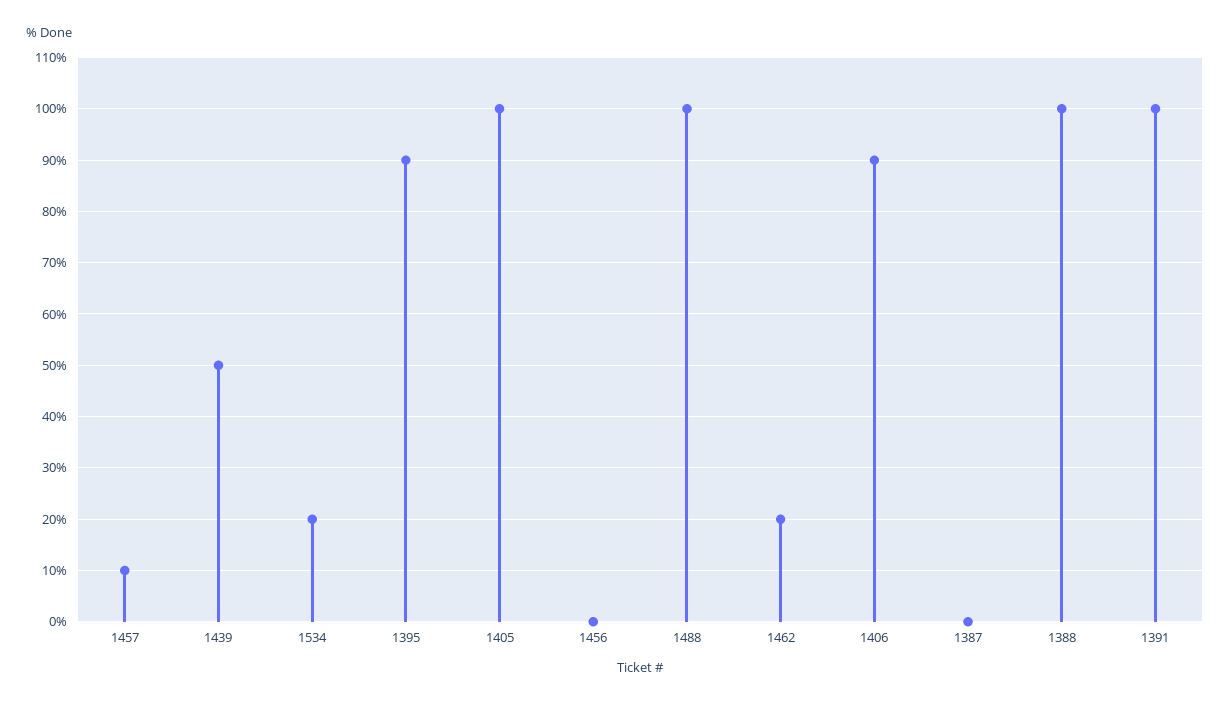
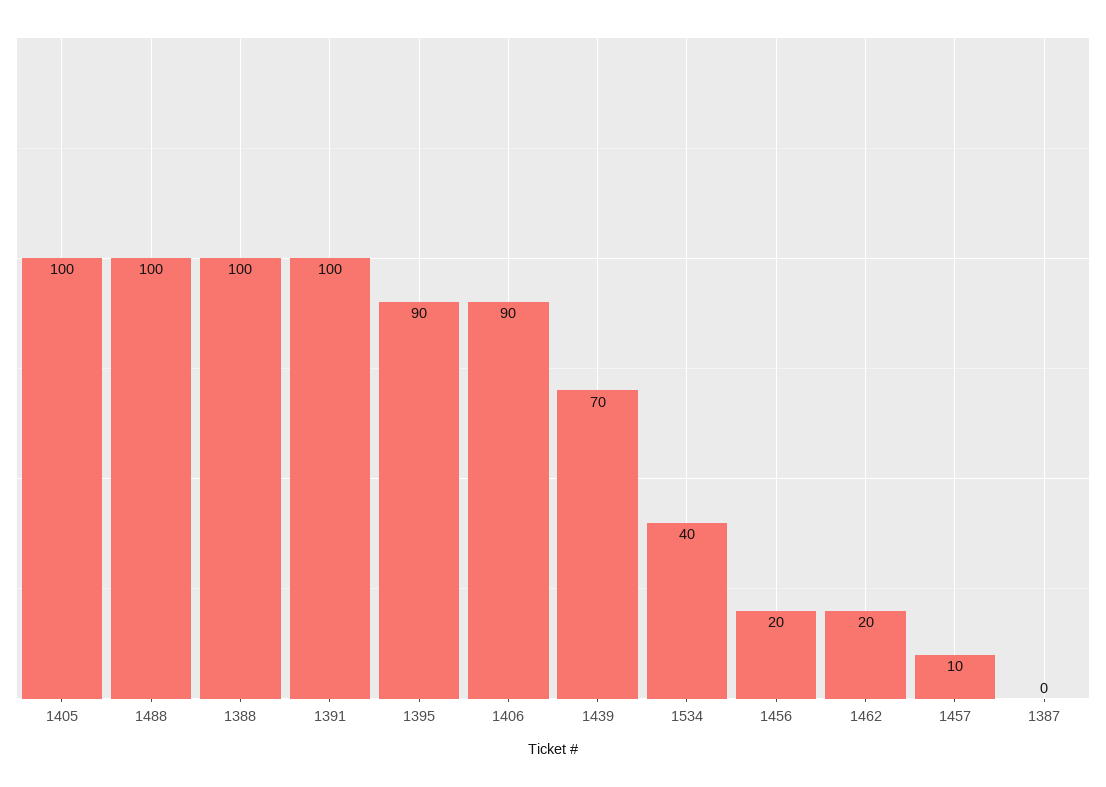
1439: 50 -> 70
1534: 20 -> 40
1456: 0 -> 20

